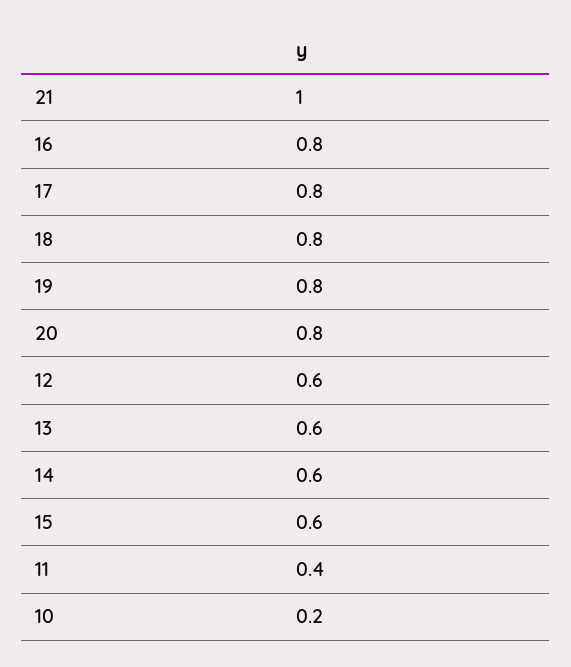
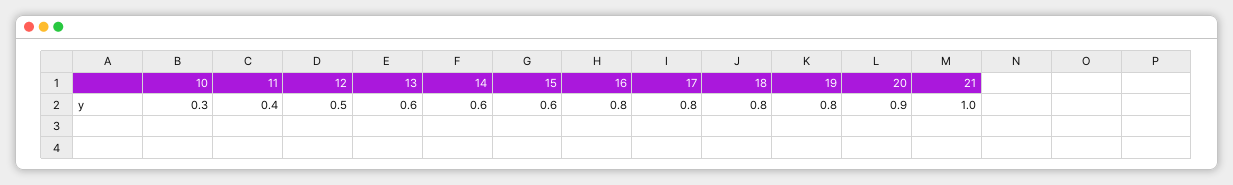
20: 0.8 -> 0.9
12: 0.6 -> 0.5
10: 0.2 -> 0.3

